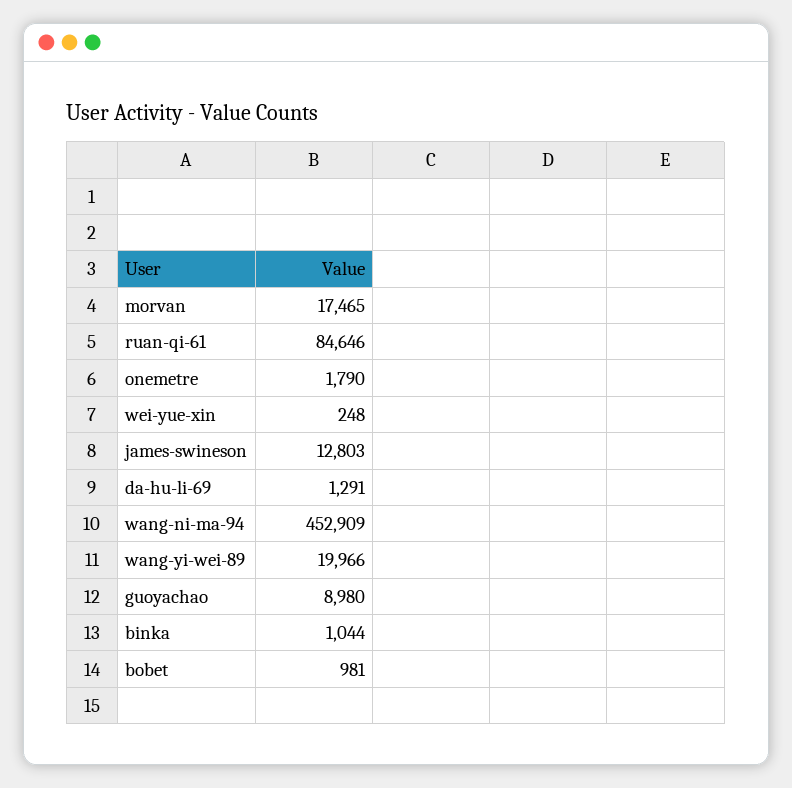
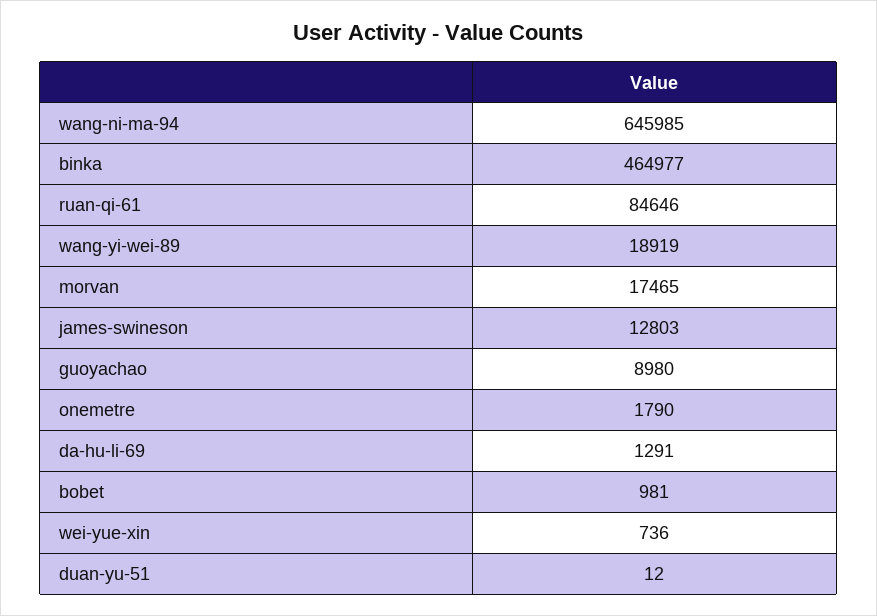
wei-yue-xin: 248 -> 736
wang-ni-ma-94: 452909 -> 645985
wang-yi-wei-89: 19966 -> 18919
binka: 1044 -> 464977
duan-yu-51: none -> 12

